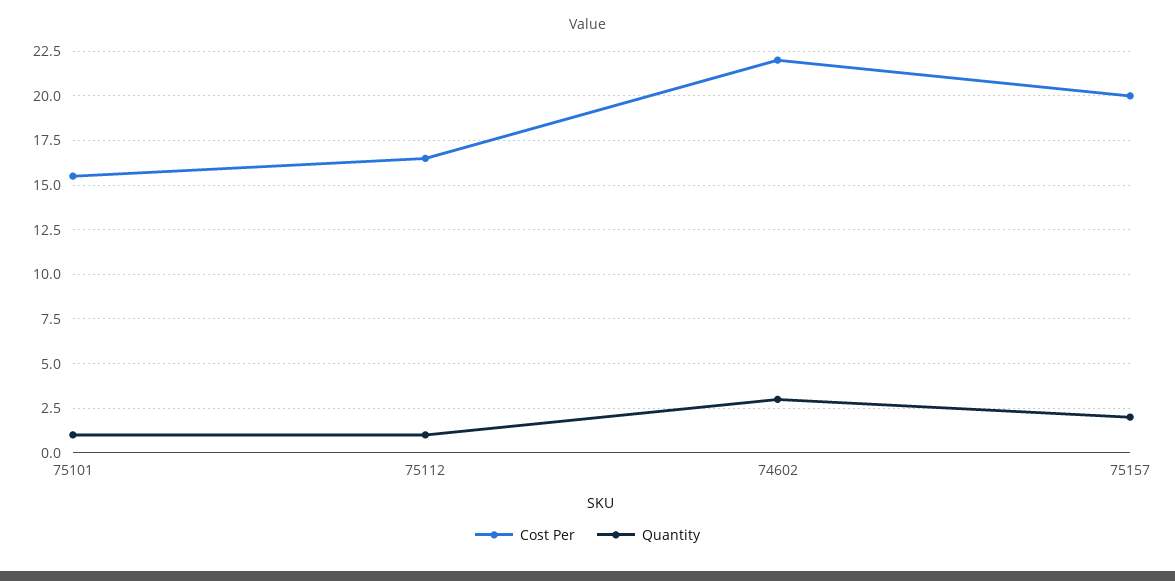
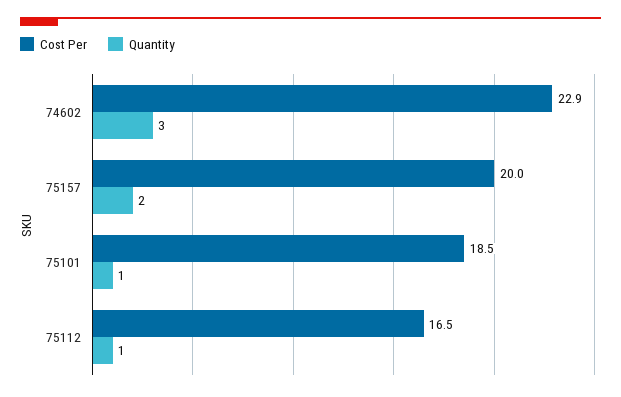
Cost Per, 75101: 15.5 -> 18.5
Cost Per, 74602: 22 -> 22.9

